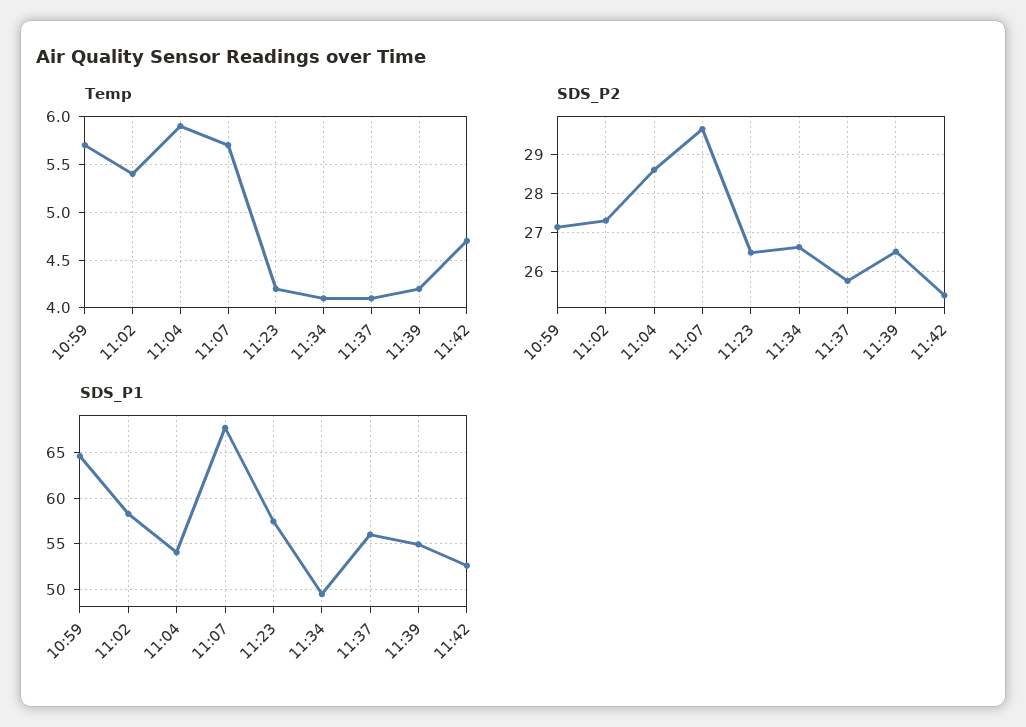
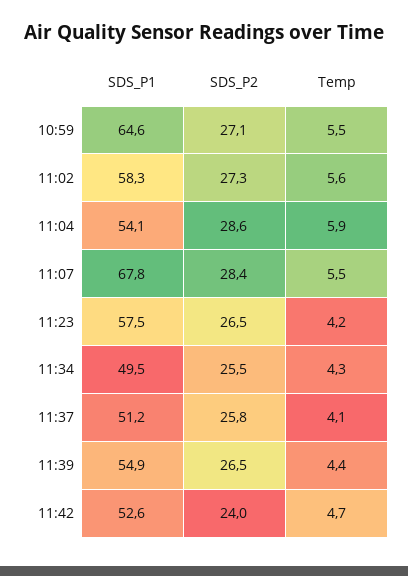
Temp, 10:59: 5.7 -> 5.5
Temp, 11:02: 5.4 -> 5.6
Temp, 11:07: 5.7 -> 5.5
Temp, 11:34: 4.1 -> 4.3
Temp, 11:39: 4.2 -> 4.4
SDS_P2, 11:07: 29.6 -> 28.4
SDS_P2, 11:34: 26.6 -> 25.5
SDS_P2, 11:42: 25.4 -> 24
SDS_P1, 11:37: 56 -> 51.2

